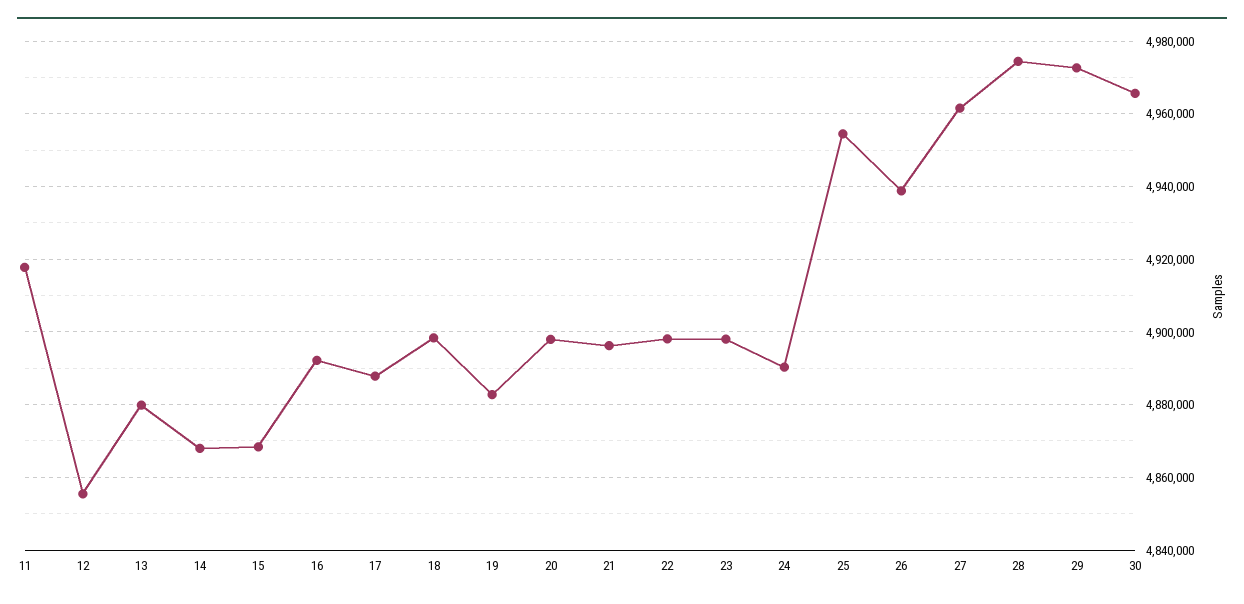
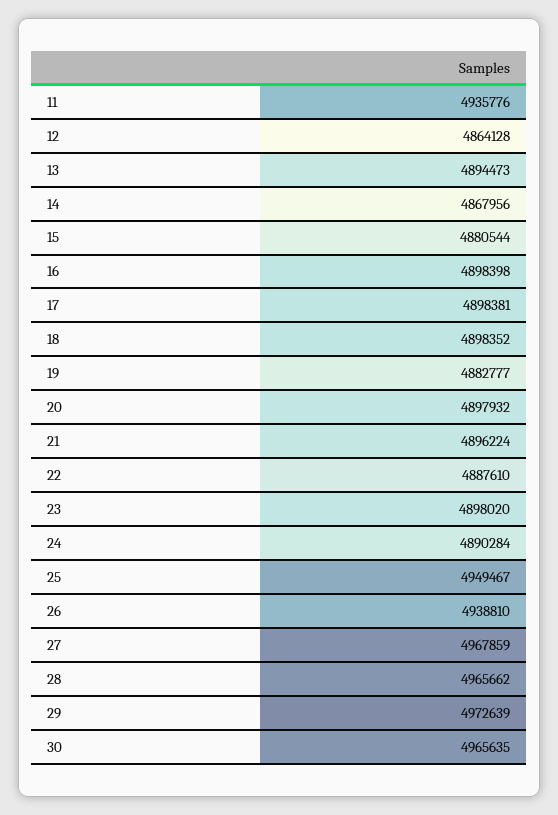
11: 4918000 -> 4935776
12: 4856000 -> 4864128
13: 4880000 -> 4894473
15: 4868000 -> 4880544
16: 4892000 -> 4898398
17: 4888000 -> 4898381
22: 4898000 -> 4887610
25: 4954000 -> 4949467
27: 4962000 -> 4967859
28: 4974000 -> 4965662

